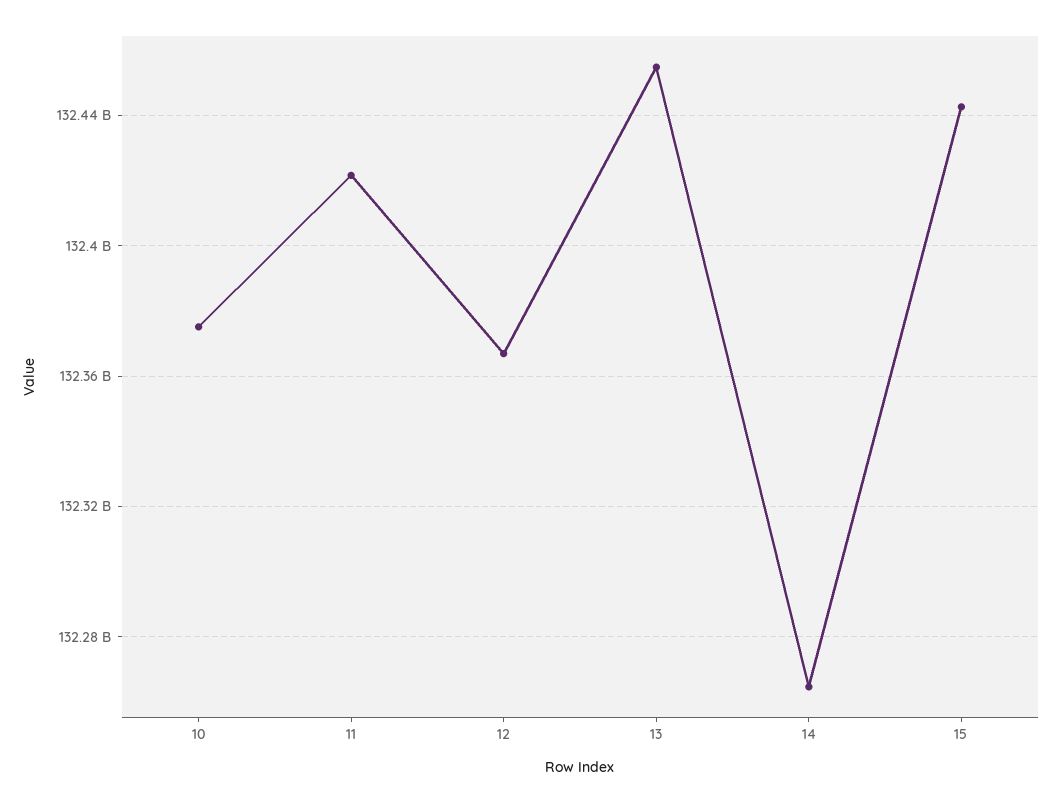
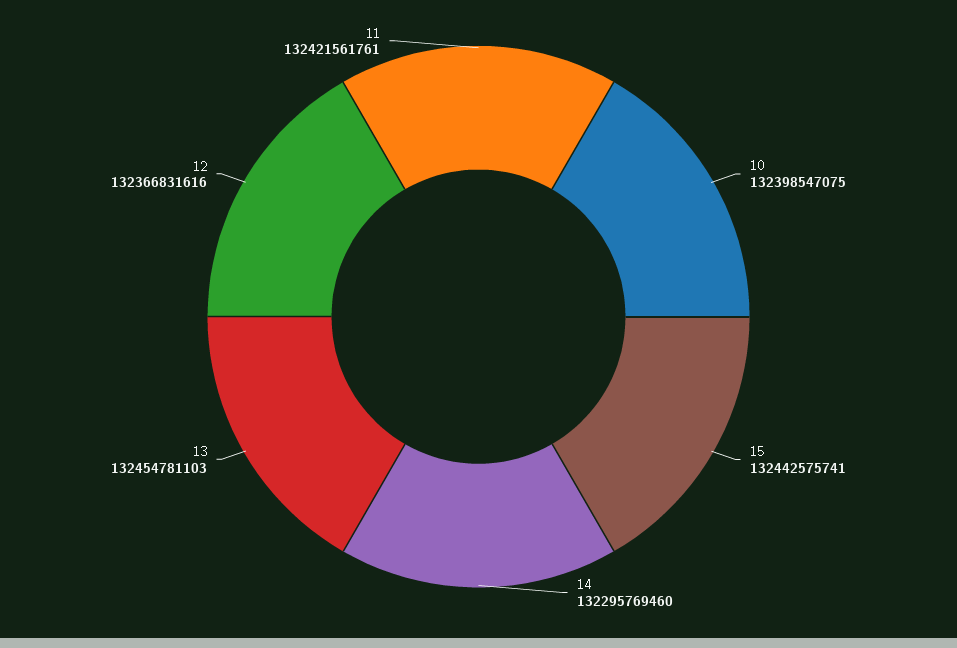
10: 132375000000 -> 132398547075
14: 132265000000 -> 132295769460

